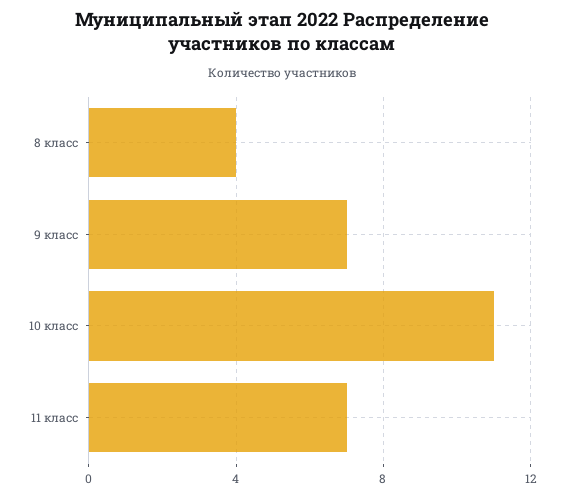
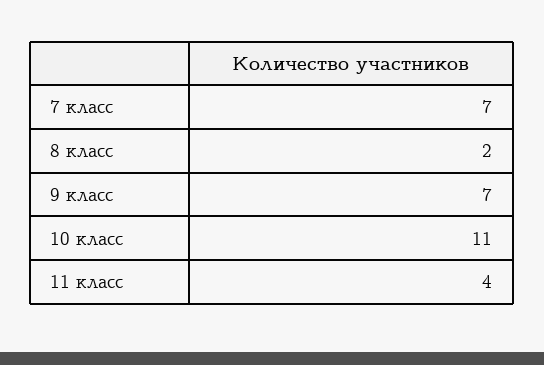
8 класс: 4 -> 2
11 класс: 7 -> 4
7 класс: none -> 7

